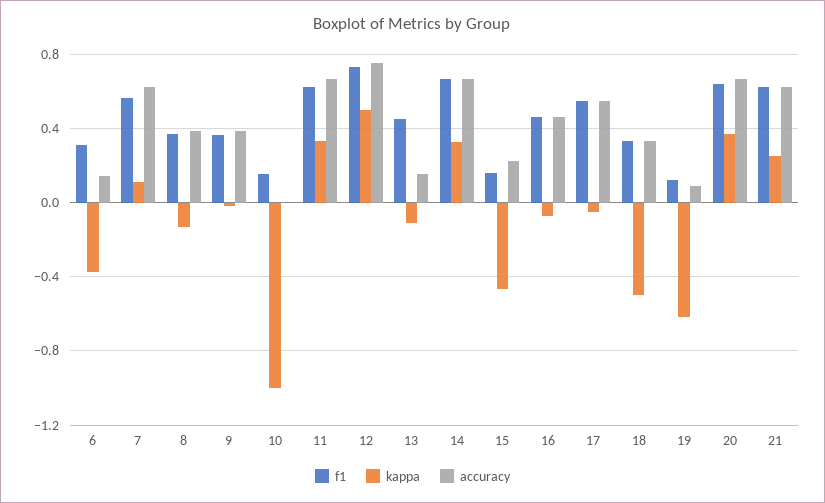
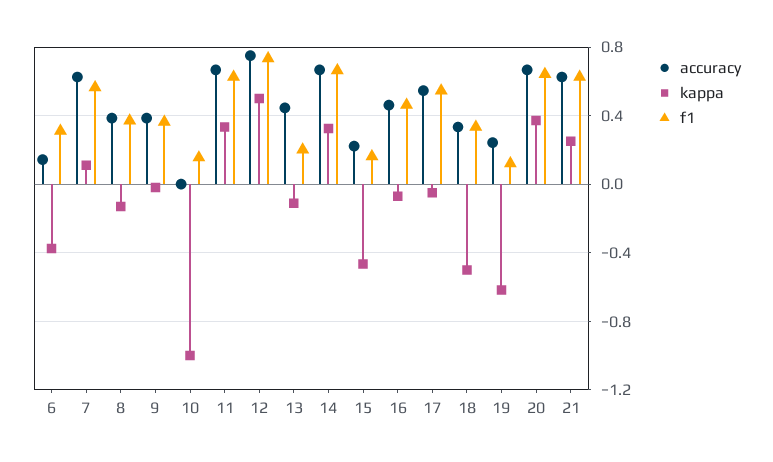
f1, 13: 0.45 -> 0.2
accuracy, 13: 0.15 -> 0.45
accuracy, 19: 0.1 -> 0.25

